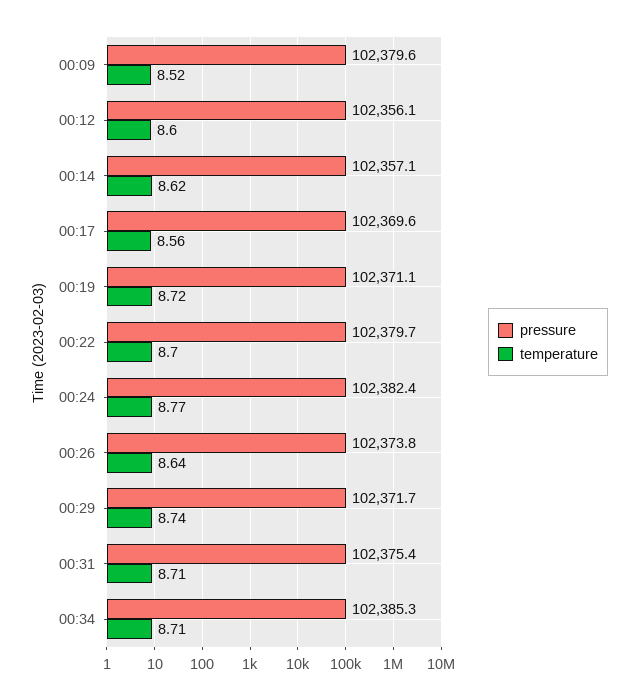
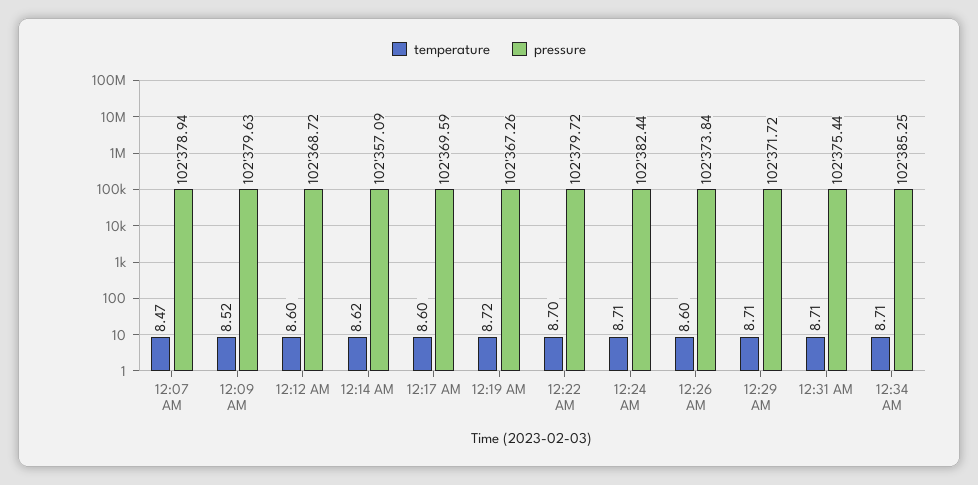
pressure, 00:12: 102356.1 -> 102368.72
temperature, 00:17: 8.56 -> 8.6
pressure, 00:19: 102371.1 -> 102367.26
temperature, 00:24: 8.77 -> 8.71
temperature, 00:26: 8.64 -> 8.6
temperature, 00:29: 8.74 -> 8.71
temperature, 12:07 AM: none -> 8.47
pressure, 12:07 AM: none -> 102378.94

